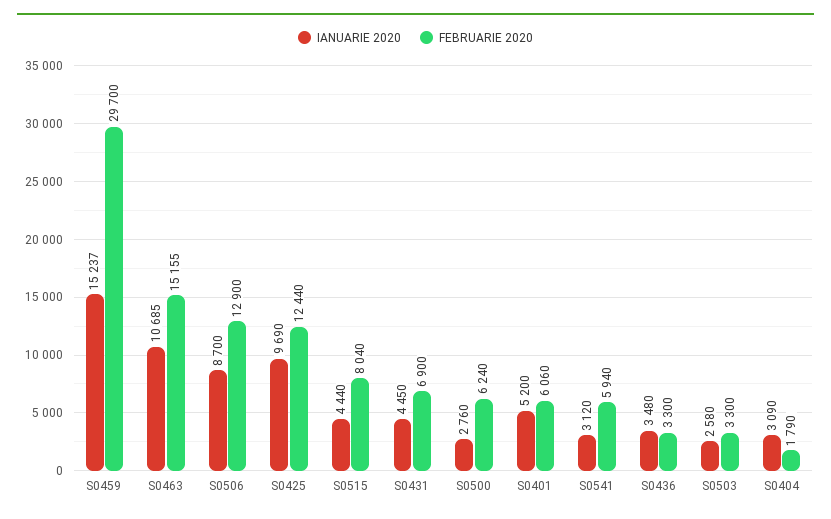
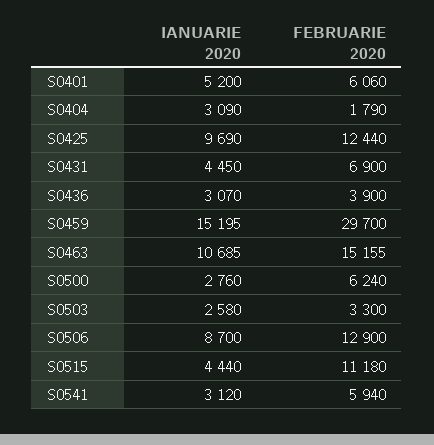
IANUARIE 2020, S0459: 15237 -> 15195
FEBRUARIE 2020, S0515: 8040 -> 11180
IANUARIE 2020, S0436: 3480 -> 3070
FEBRUARIE 2020, S0436: 3300 -> 3900

